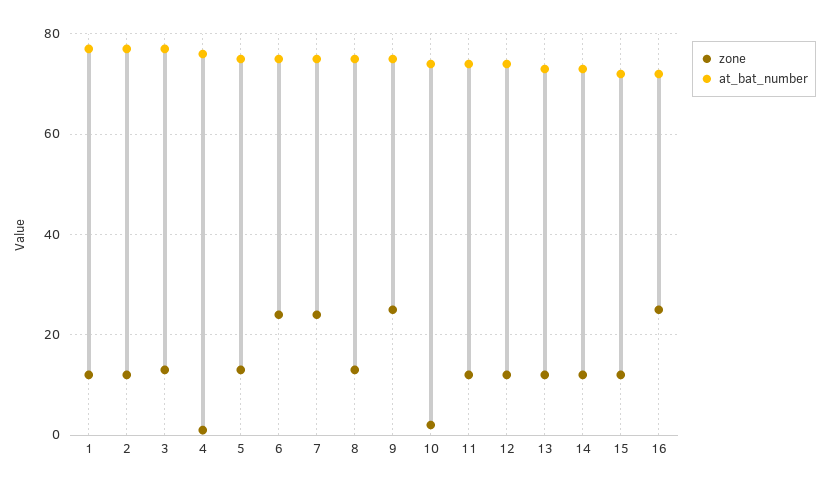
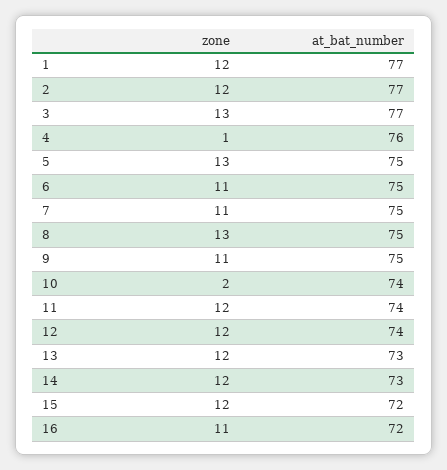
zone, 6: 25 -> 11
zone, 7: 25 -> 11
zone, 9: 25 -> 11
zone, 16: 25 -> 11

